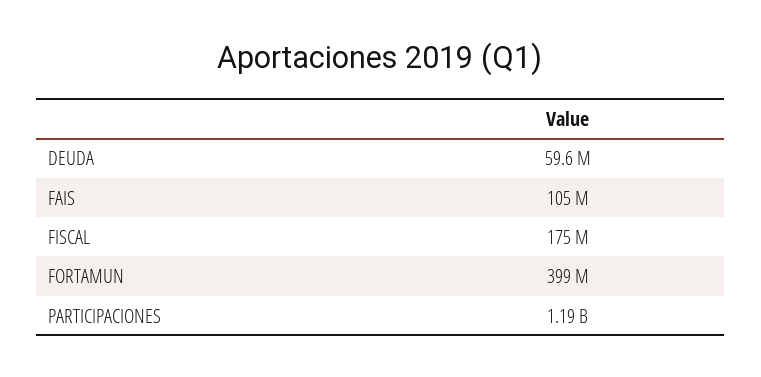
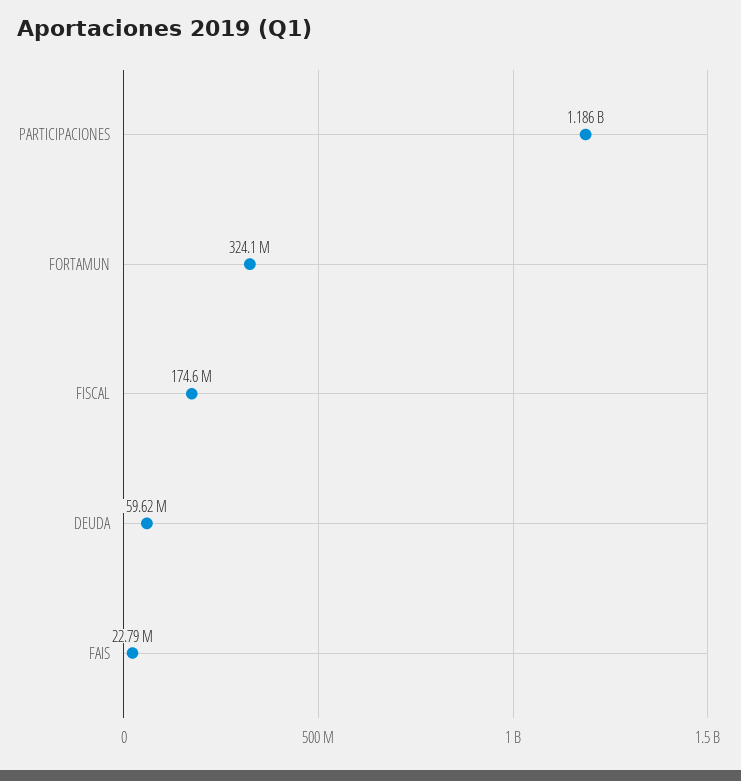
FAIS: 105000000 -> 22790000
FORTAMUN: 399000000 -> 324100000

